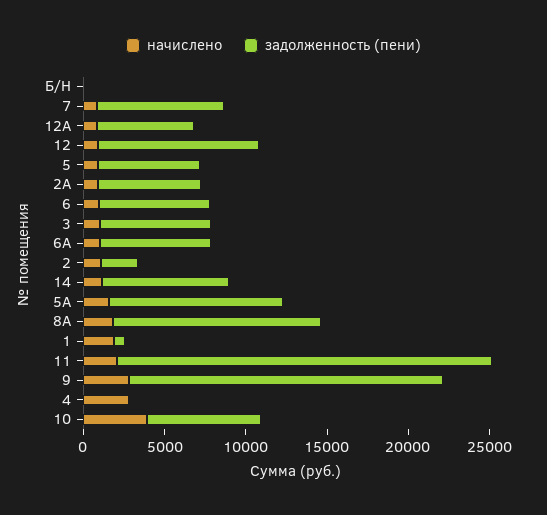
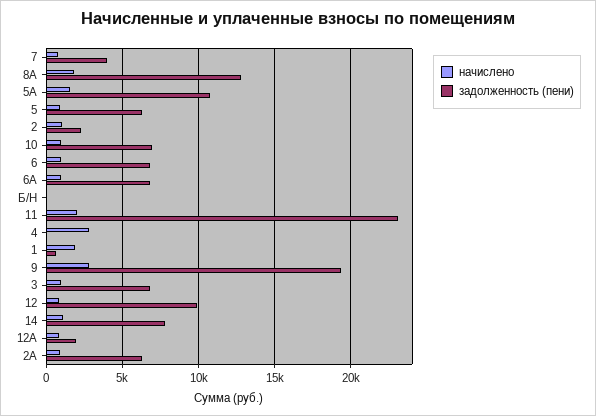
задолженность (пени), 7: 8000 -> 4000
задолженность (пени), 12А: 6000 -> 2000
начислено, 10: 4000 -> 1000

